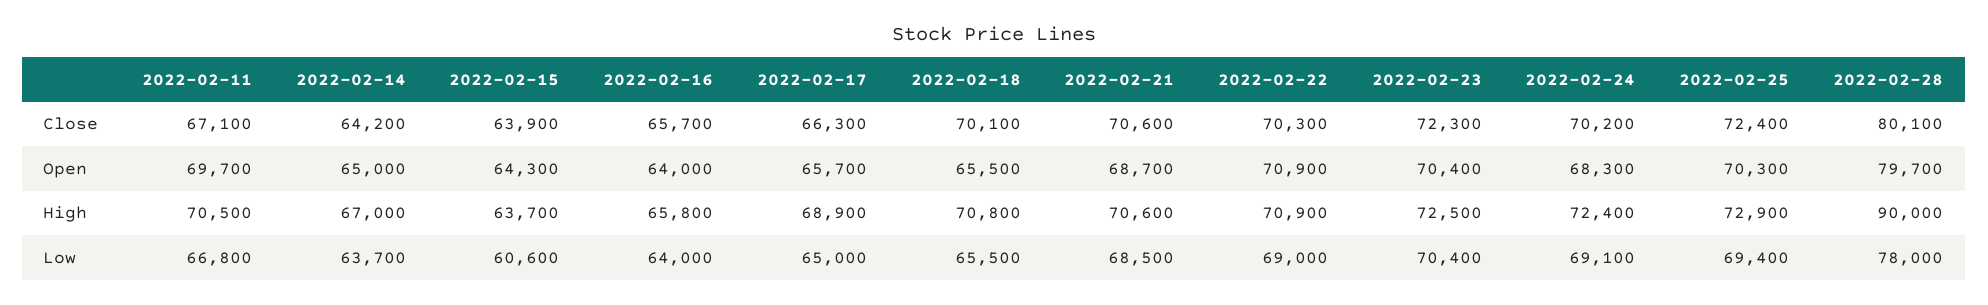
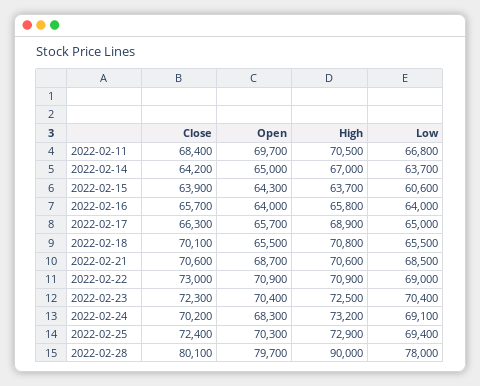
2022-02-11, Close: 67100 -> 68400
2022-02-22, Close: 70300 -> 73000
2022-02-24, High: 72400 -> 73200

